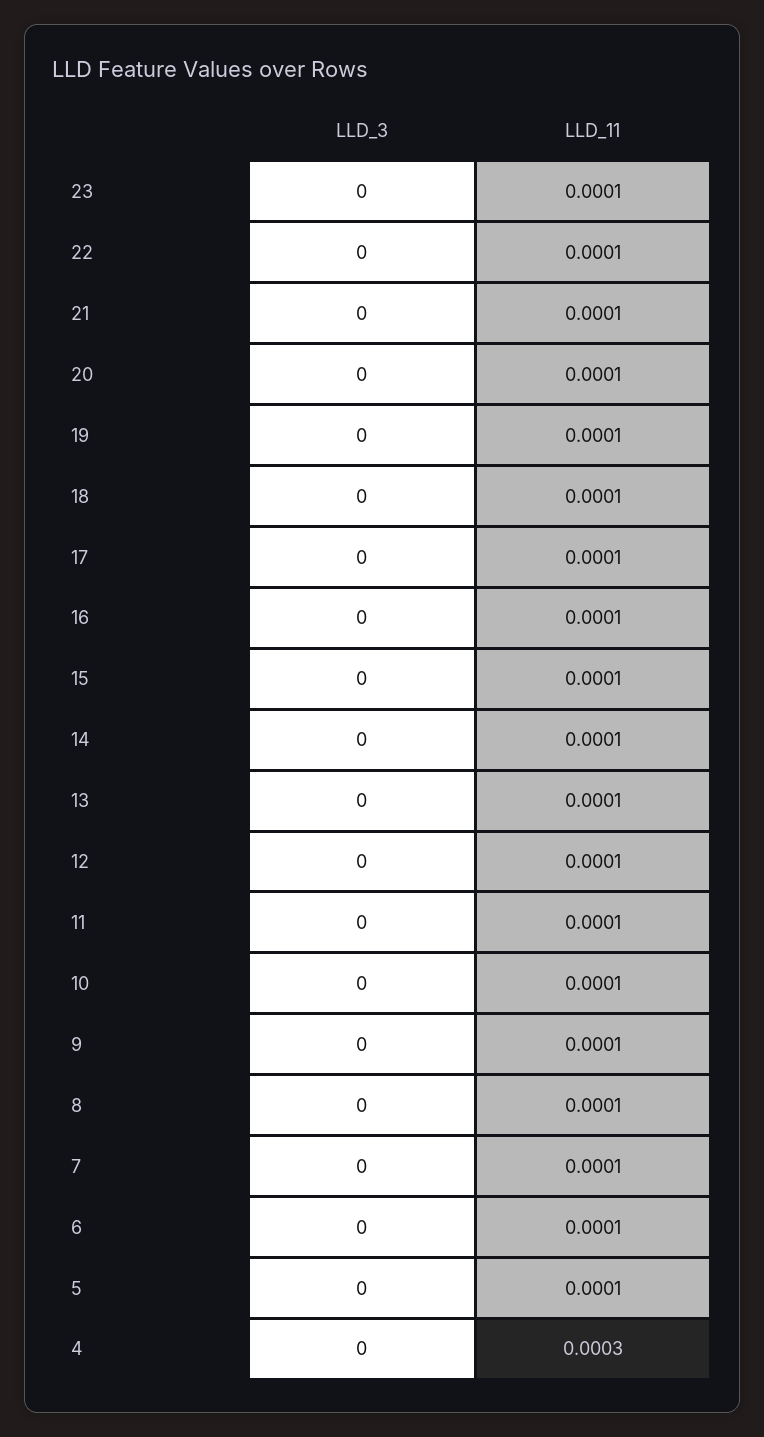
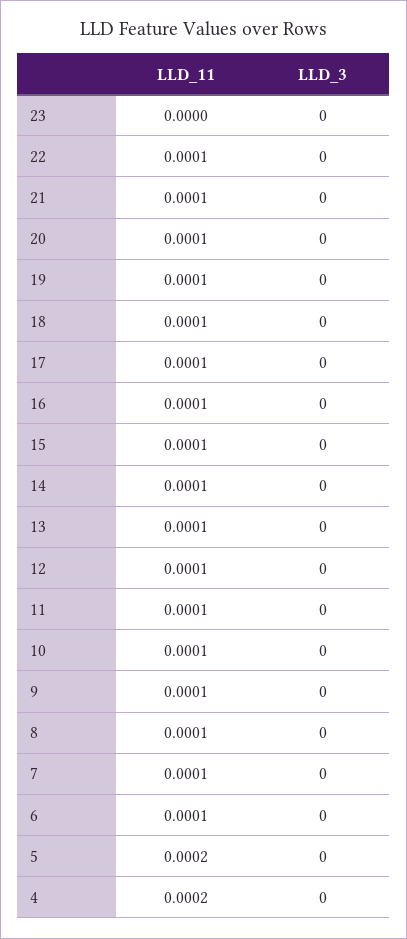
LLD_11, 23: 0.0001 -> 0
LLD_11, 5: 0.0001 -> 0.0002
LLD_11, 4: 0.0003 -> 0.0002

